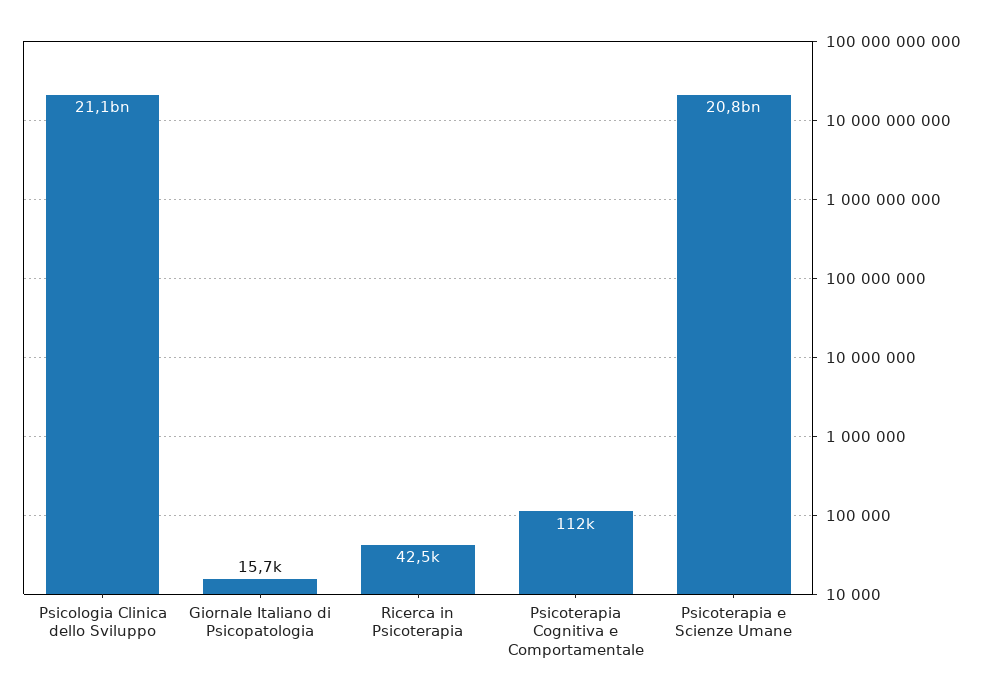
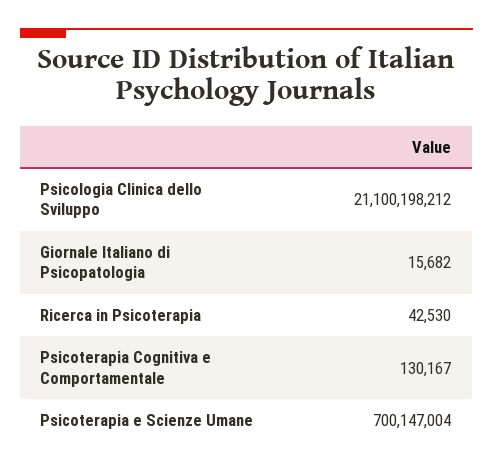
Psicoterapia Cognitiva e Comportamentale: 112000 -> 130167
Psicoterapia e Scienze Umane: 20800000000 -> 700147004

